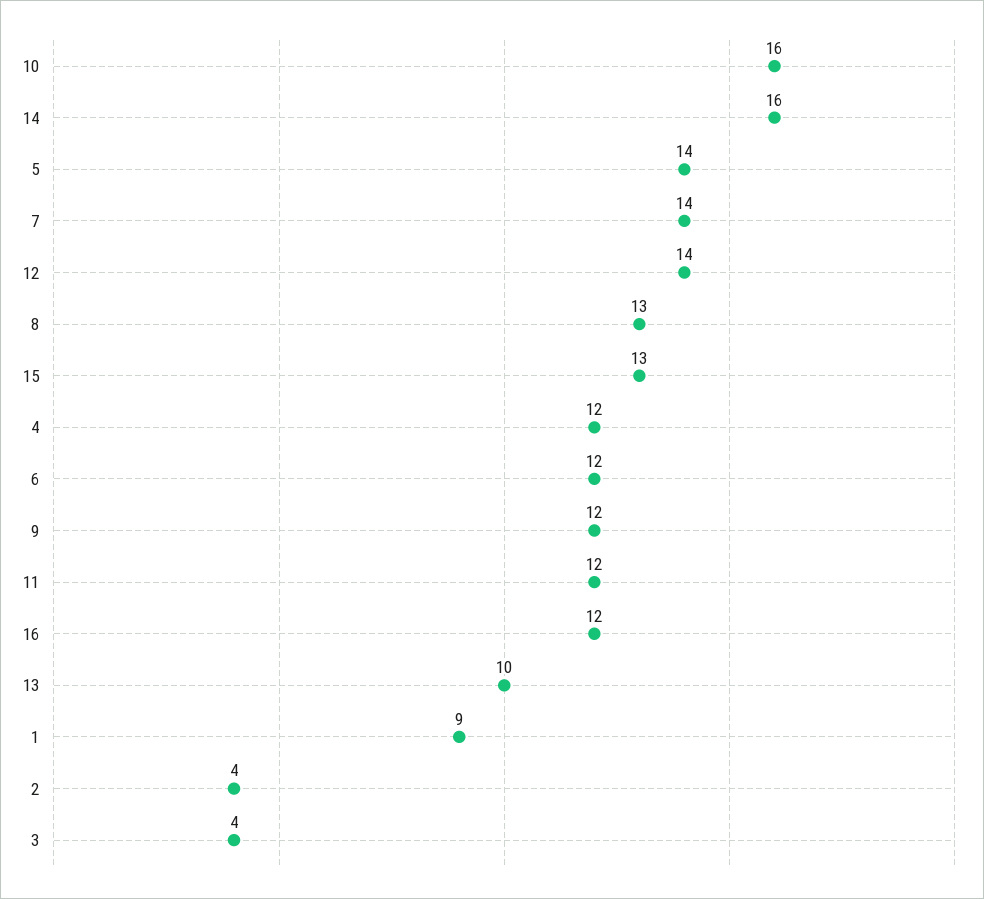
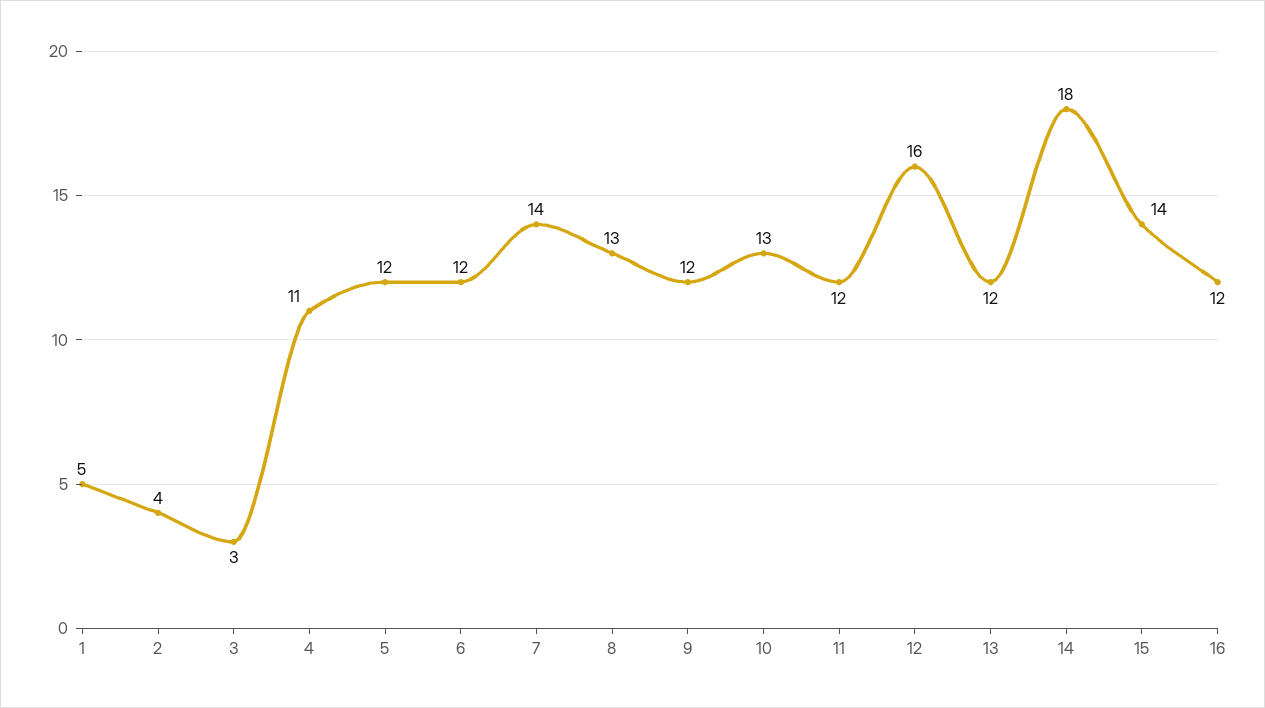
10: 16 -> 13
14: 16 -> 18
5: 14 -> 12
12: 14 -> 16
15: 13 -> 14
4: 12 -> 11
13: 10 -> 12
1: 9 -> 5
3: 4 -> 3

